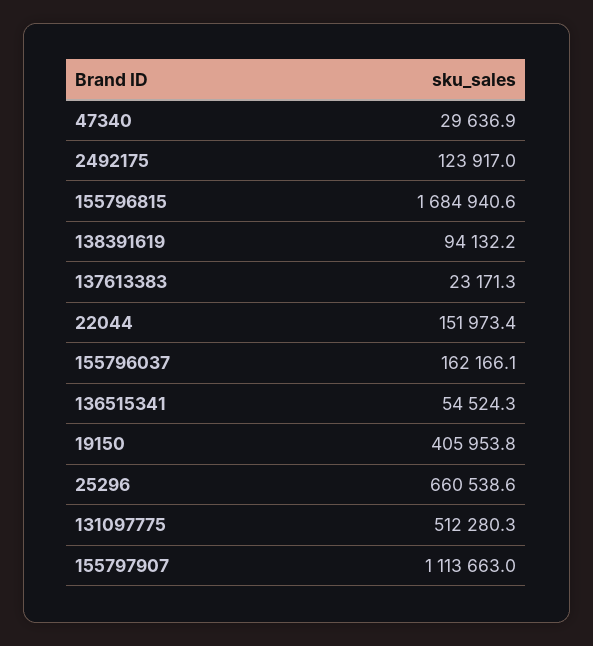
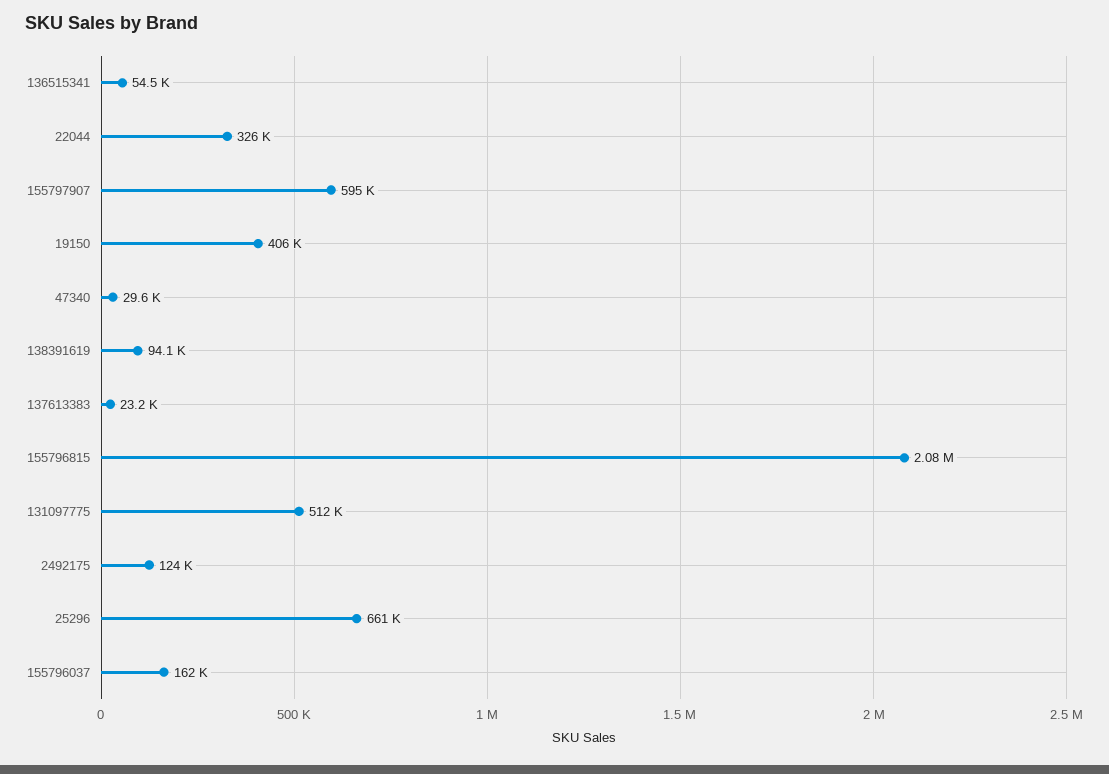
155796815: 1684940.6 -> 2080000
22044: 151973.4 -> 326000
155797907: 1113663 -> 595000

